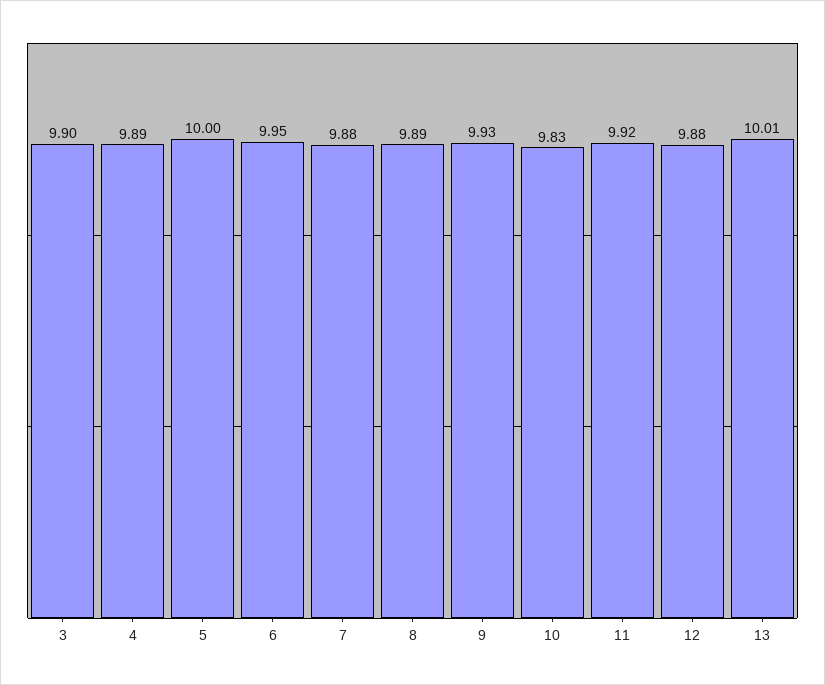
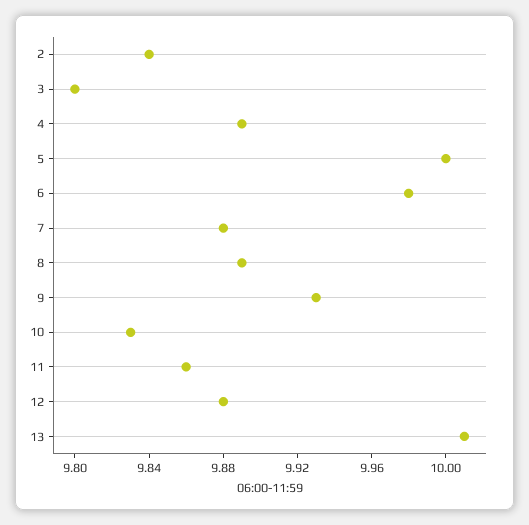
3: 9.9 -> 9.8
6: 9.95 -> 9.98
11: 9.92 -> 9.86
2: none -> 9.84

